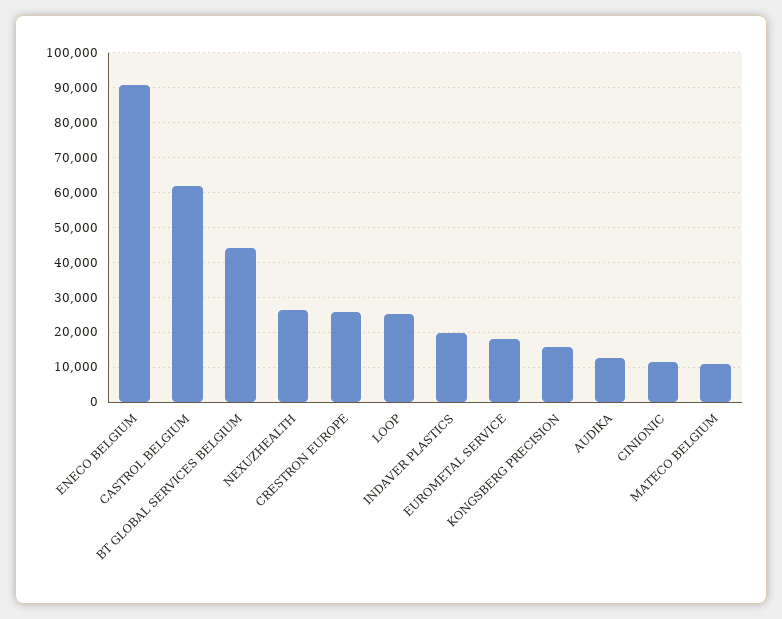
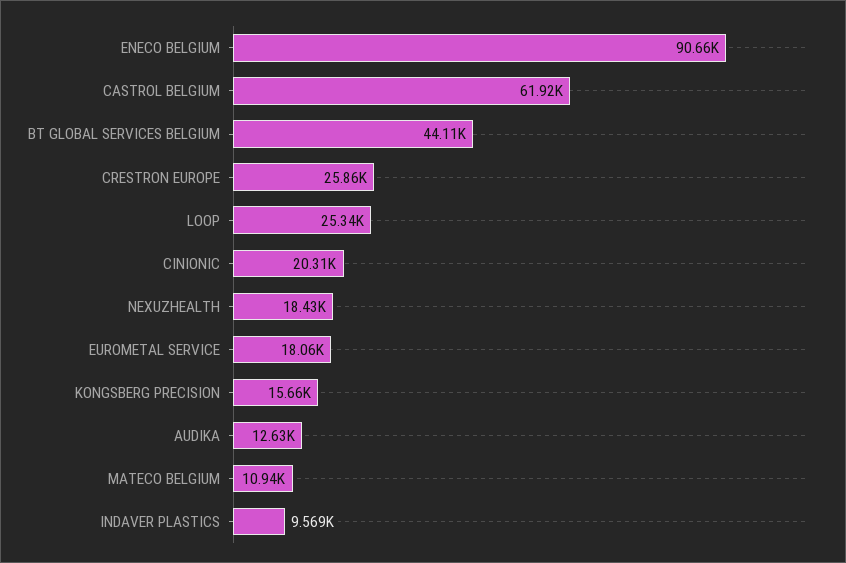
NEXUZHEALTH: 26000 -> 18430
INDAVER PLASTICS: 20000 -> 9569
CINIONIC: 12000 -> 20310

